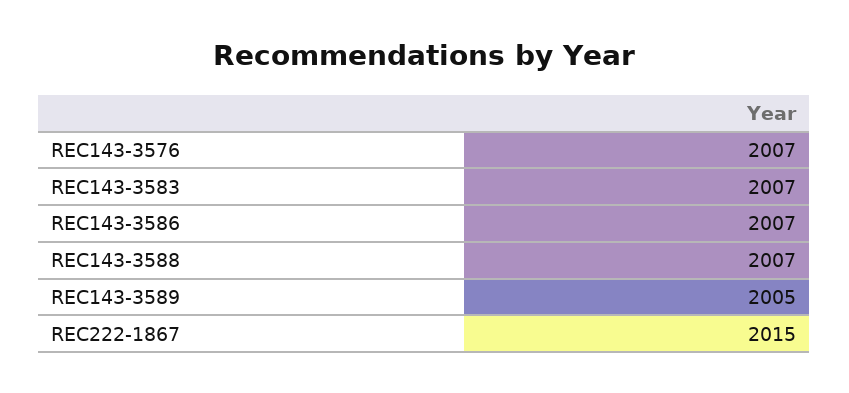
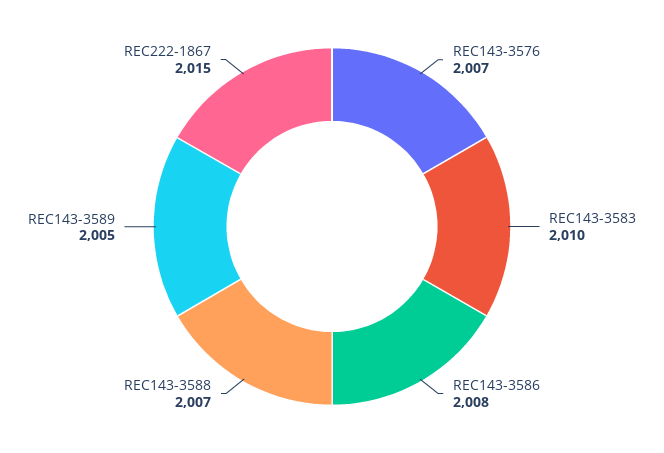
REC143-3583: 2007 -> 2010
REC143-3586: 2007 -> 2008

